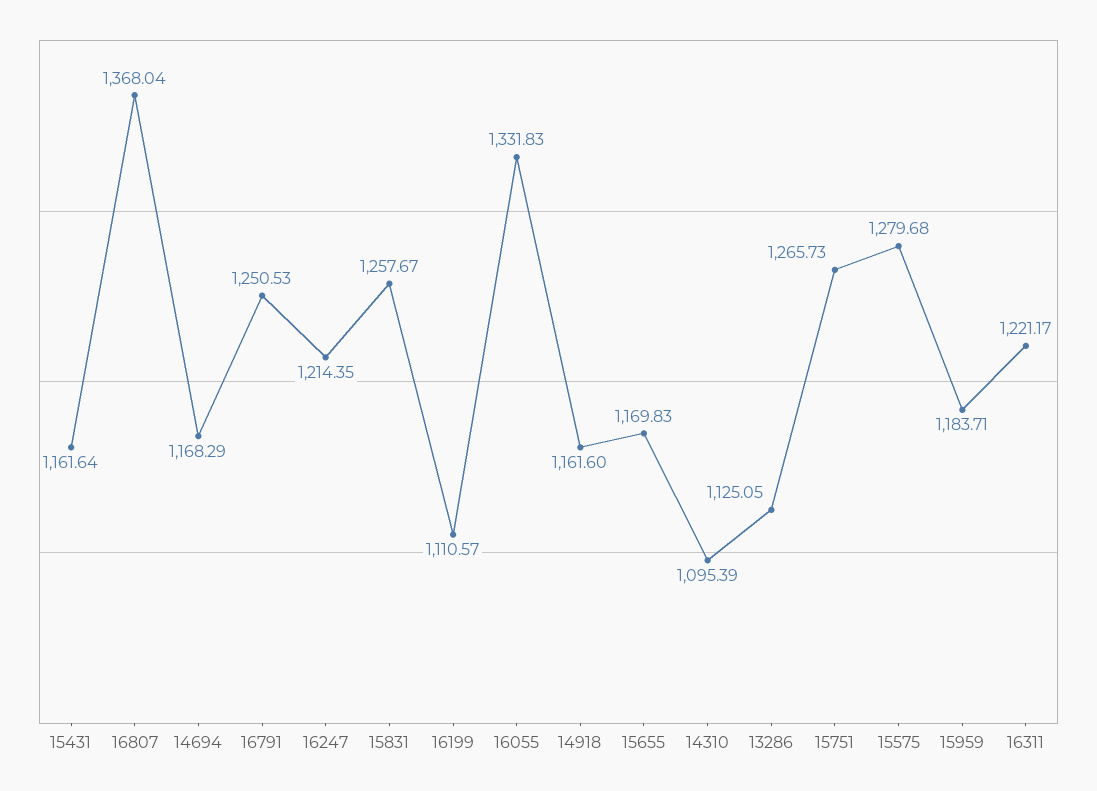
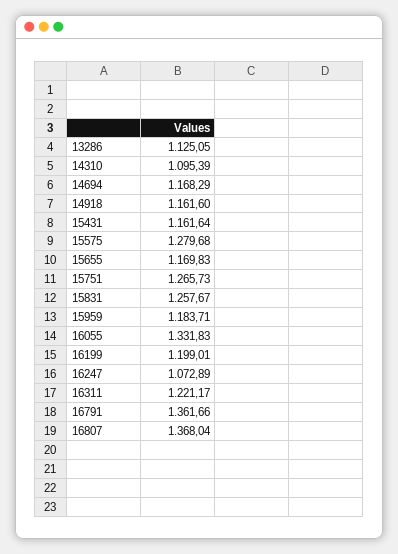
16791: 1250.53 -> 1361.66
16247: 1214.35 -> 1072.89
16199: 1110.57 -> 1199.01

